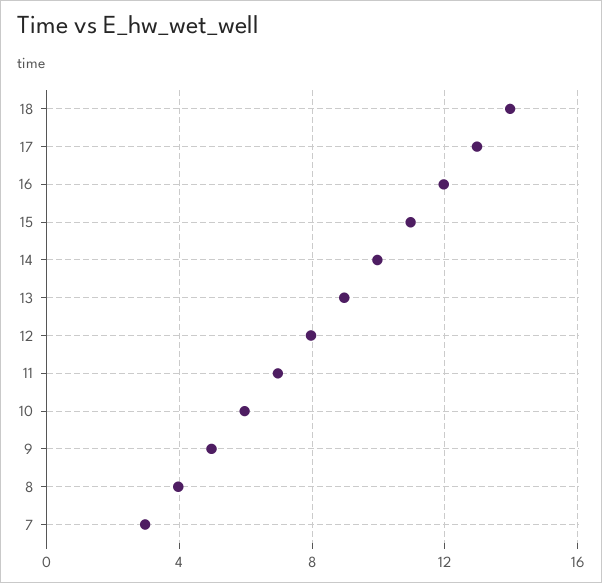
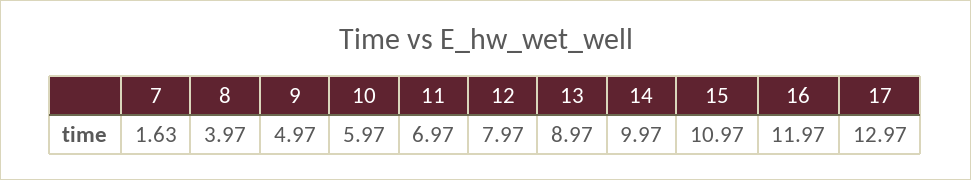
18: 14 -> none
7: 3 -> 1.63

